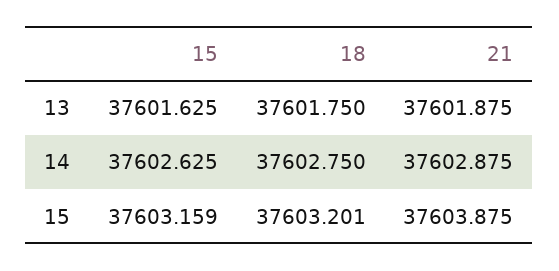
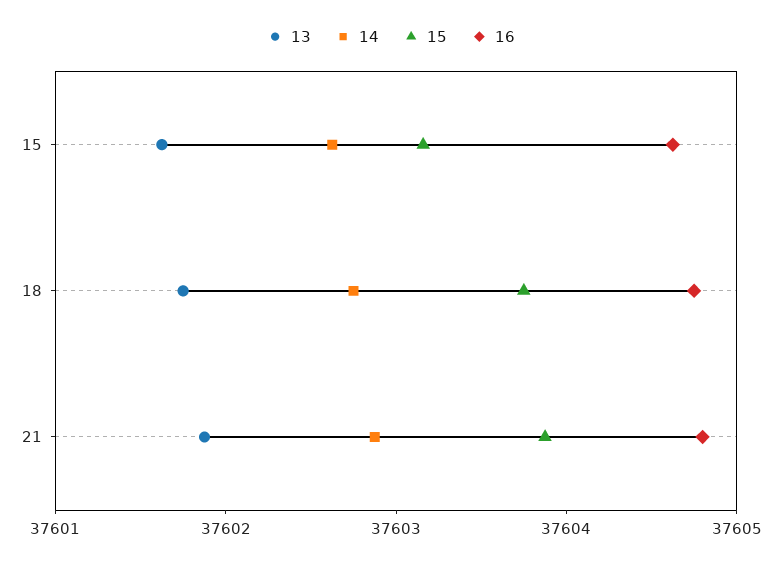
15, 18: 37603.201 -> 37603.8
16, 15: none -> 37604.6
16, 18: none -> 37604.8
16, 21: none -> 37604.8

